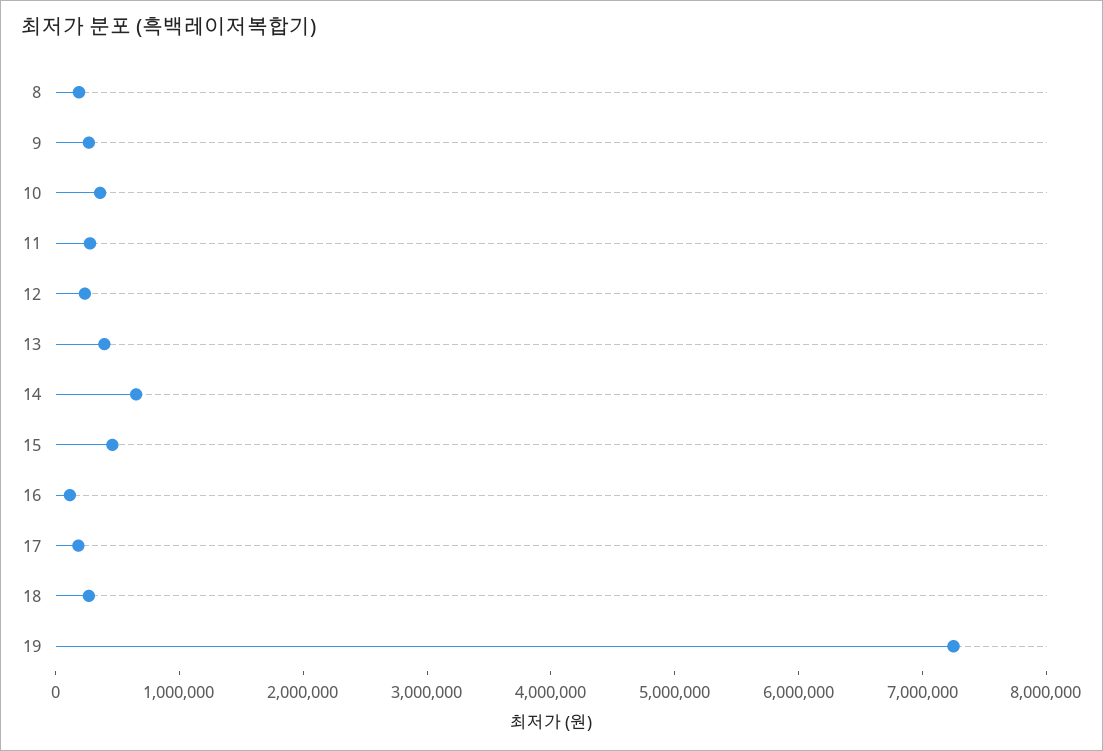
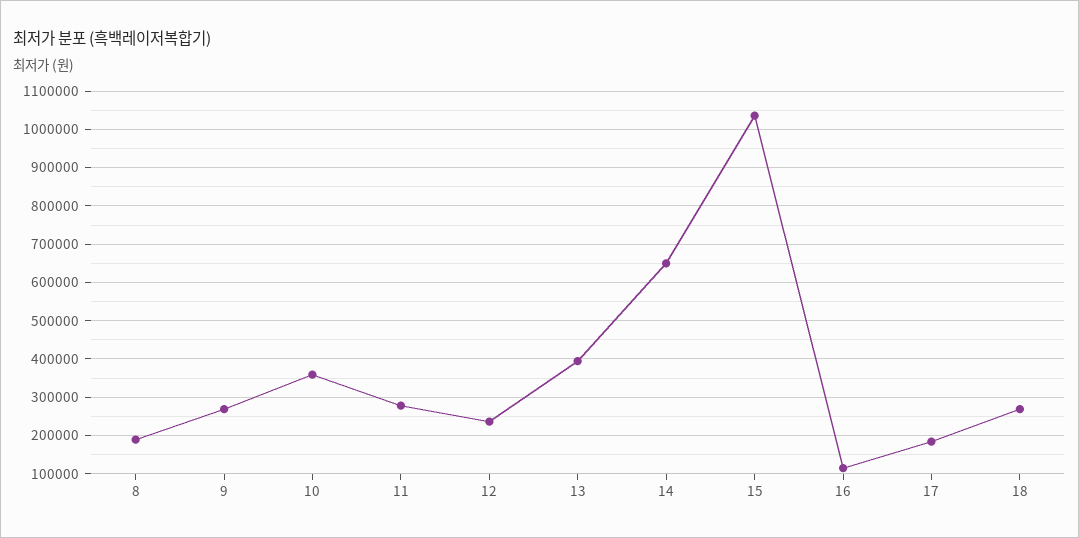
15: 400000 -> 1040000
19: 7200000 -> none

